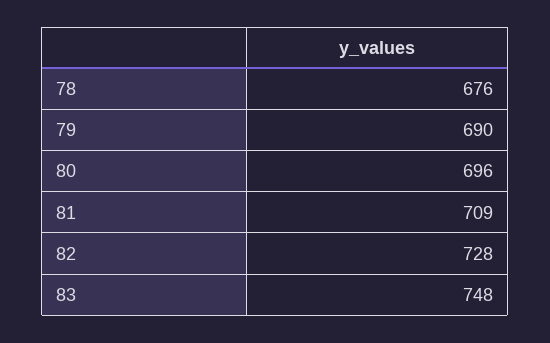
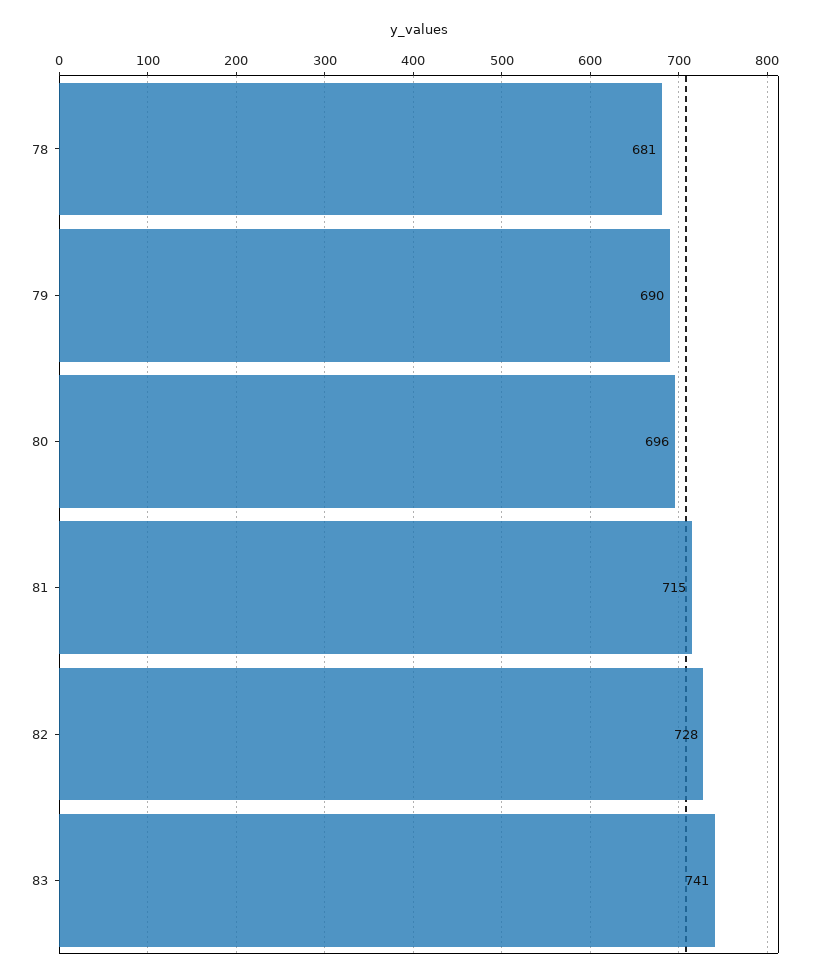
78: 676 -> 681
81: 709 -> 715
83: 748 -> 741

